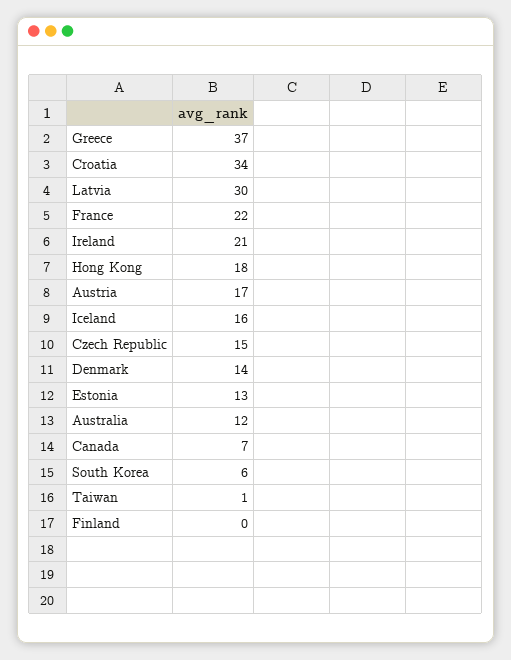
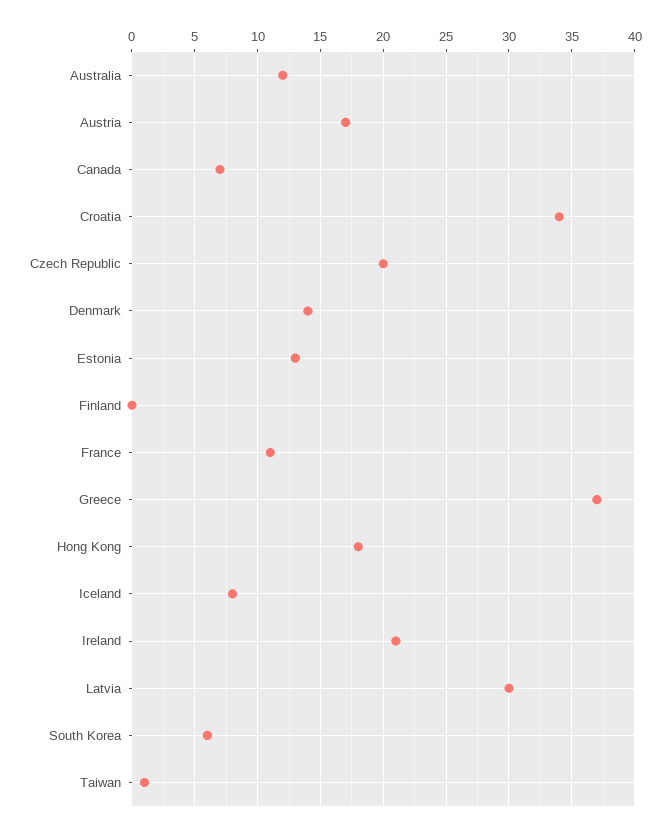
France: 22 -> 11
Iceland: 16 -> 8
Czech Republic: 15 -> 20

